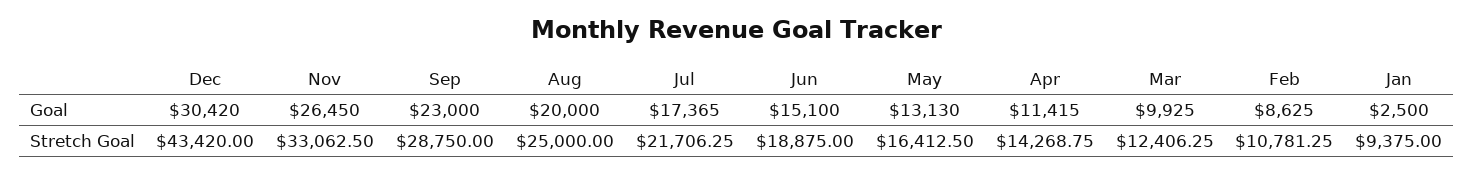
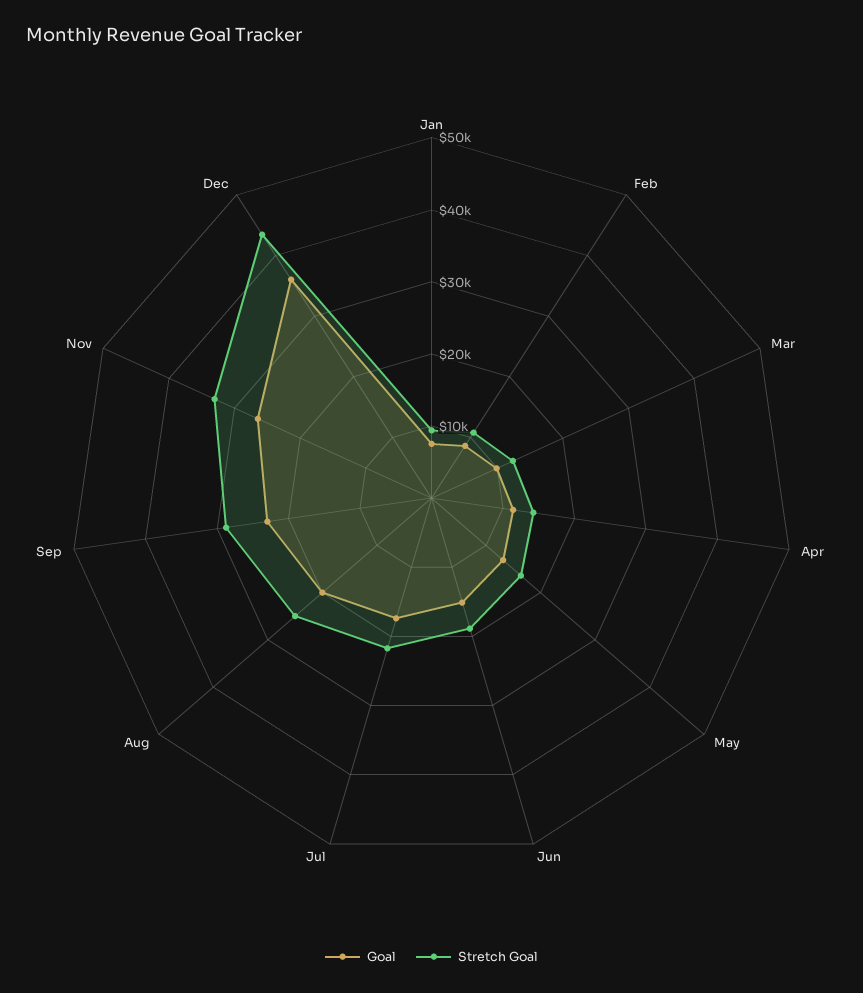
Goal, Dec: 30420 -> 36000
Goal, Jan: 2500 -> 8000

